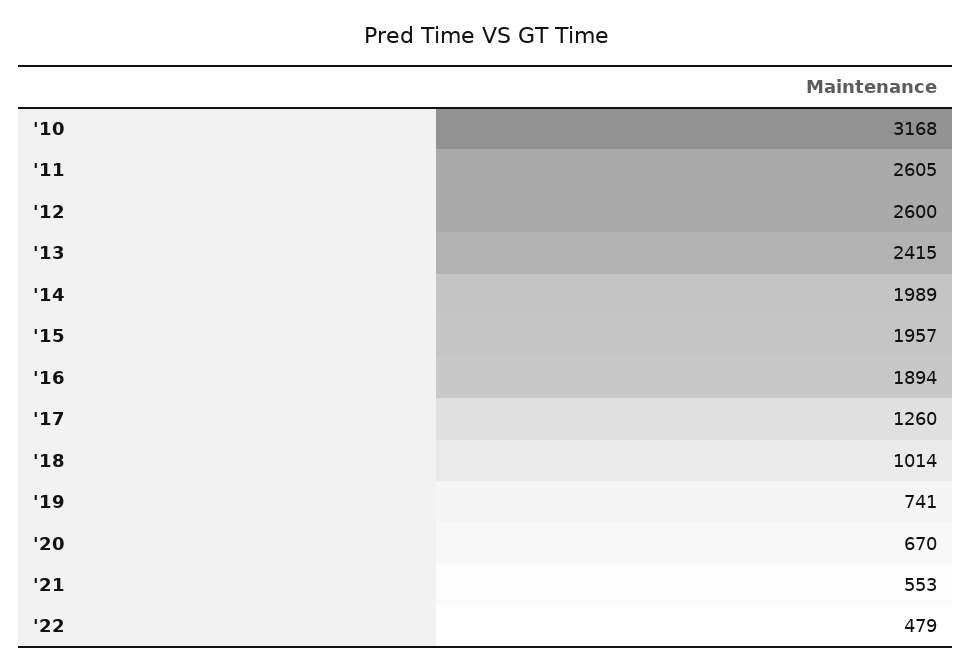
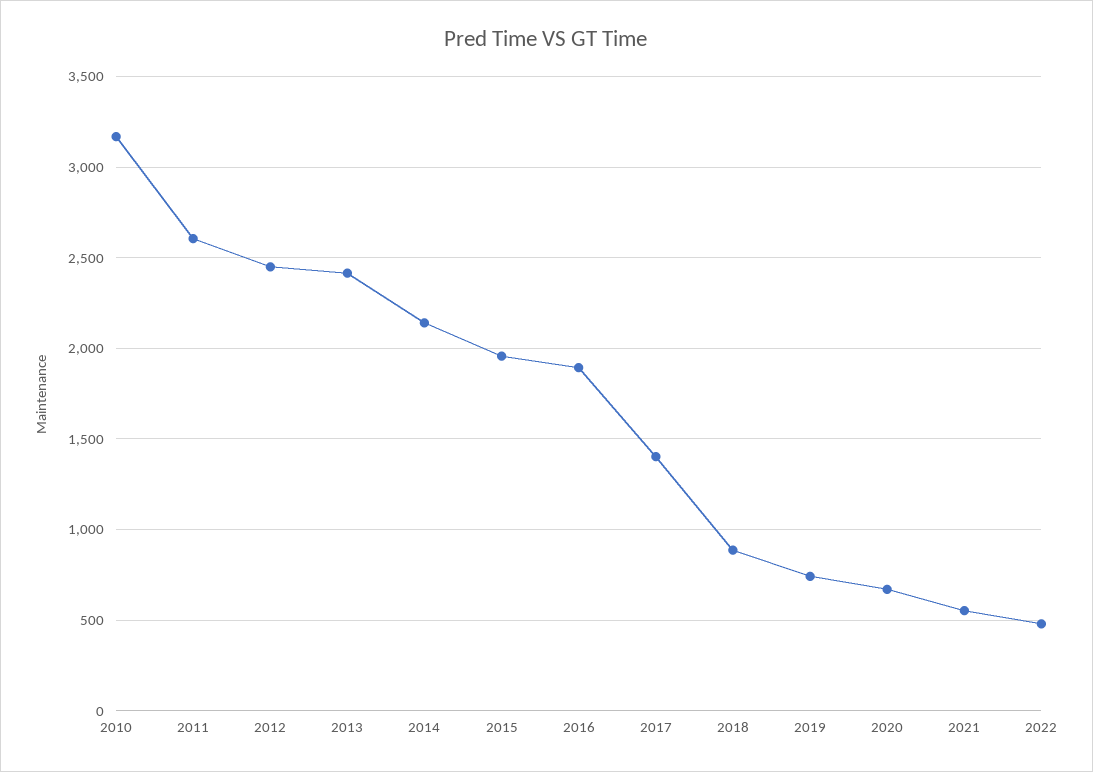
'12: 2600 -> 2450
'14: 1989 -> 2150
'17: 1260 -> 1400
'18: 1014 -> 900

